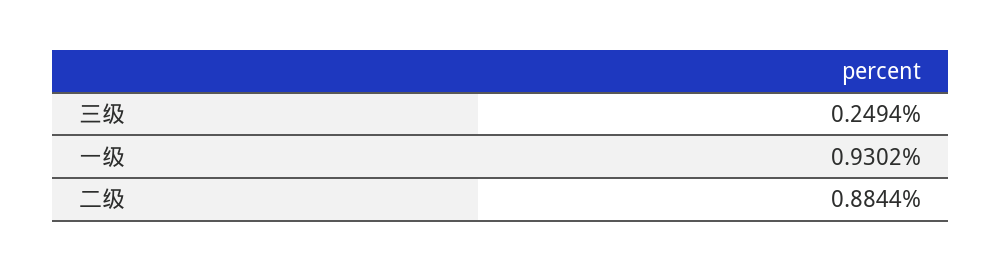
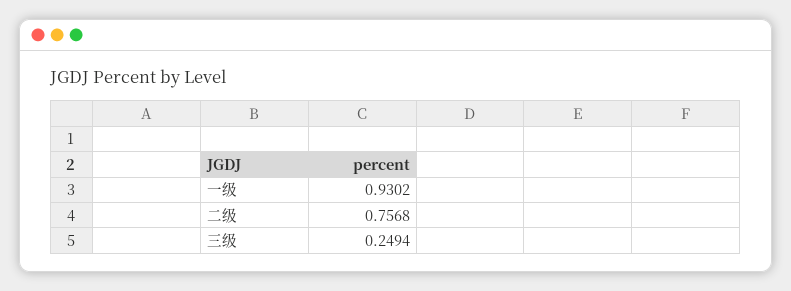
二级: 0.8844 -> 0.7568

